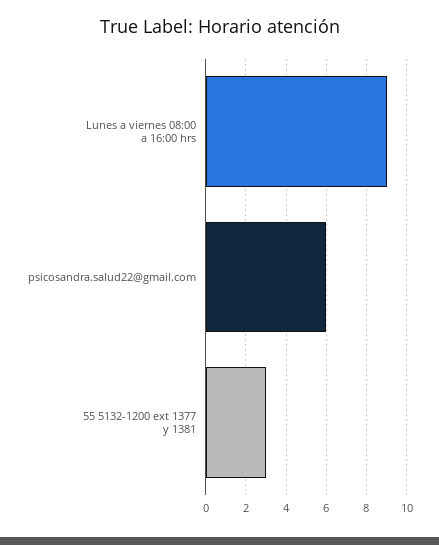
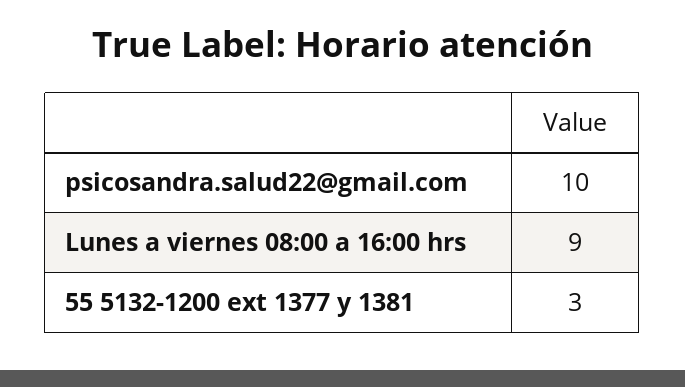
psicosandra.salud22@gmail.com: 6 -> 10

